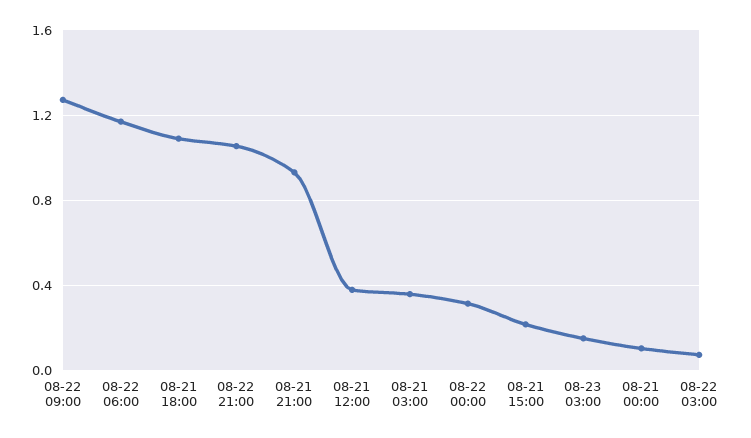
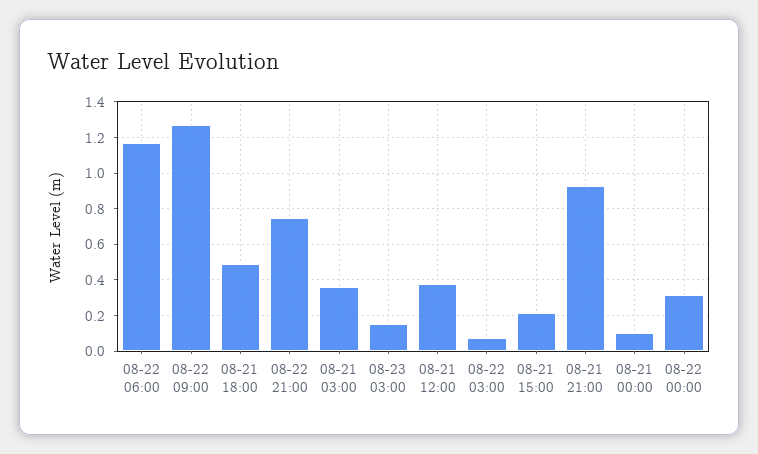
08-21 18:00: 1.1 -> 0.5
08-22 21:00: 1.05 -> 0.75

